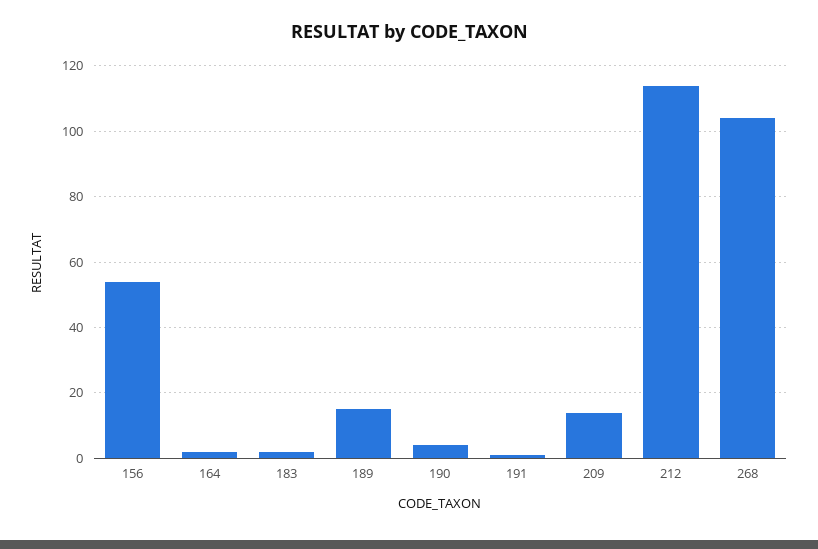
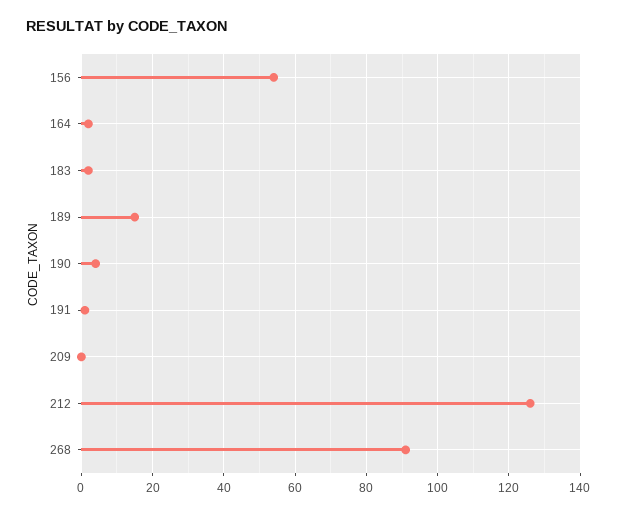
209: 15 -> 0
212: 115 -> 125
268: 105 -> 90

